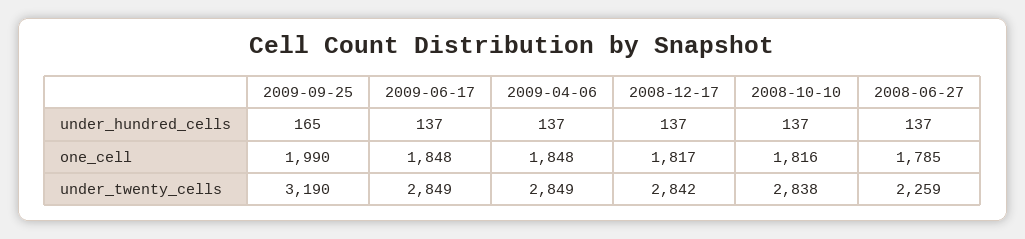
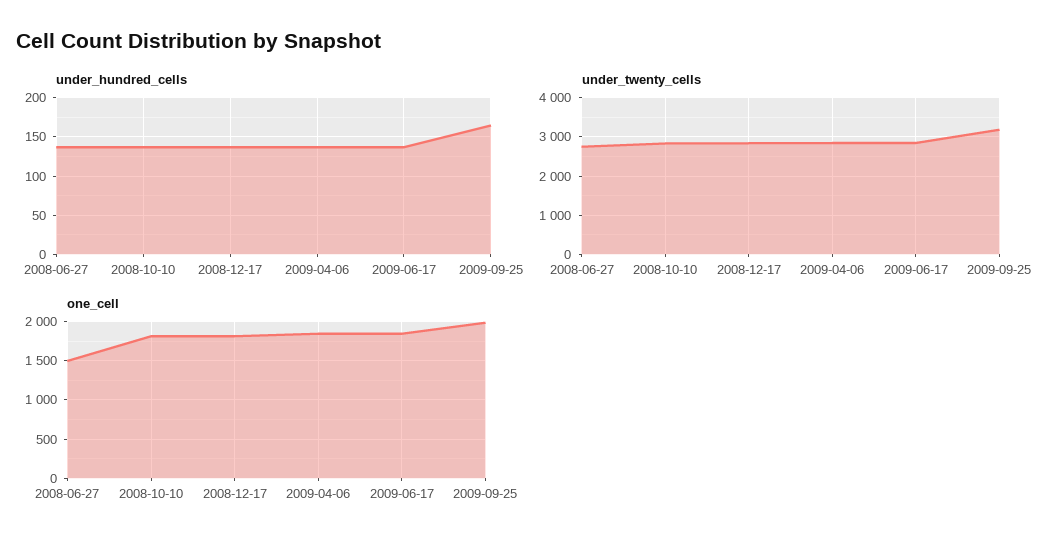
one_cell, 2008-06-27: 1785 -> 1500
under_twenty_cells, 2008-06-27: 2259 -> 2800

